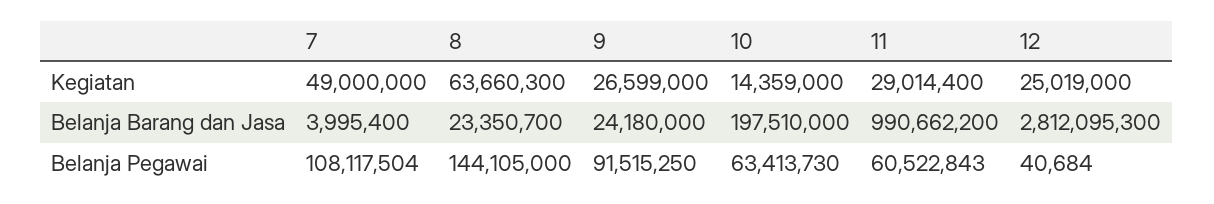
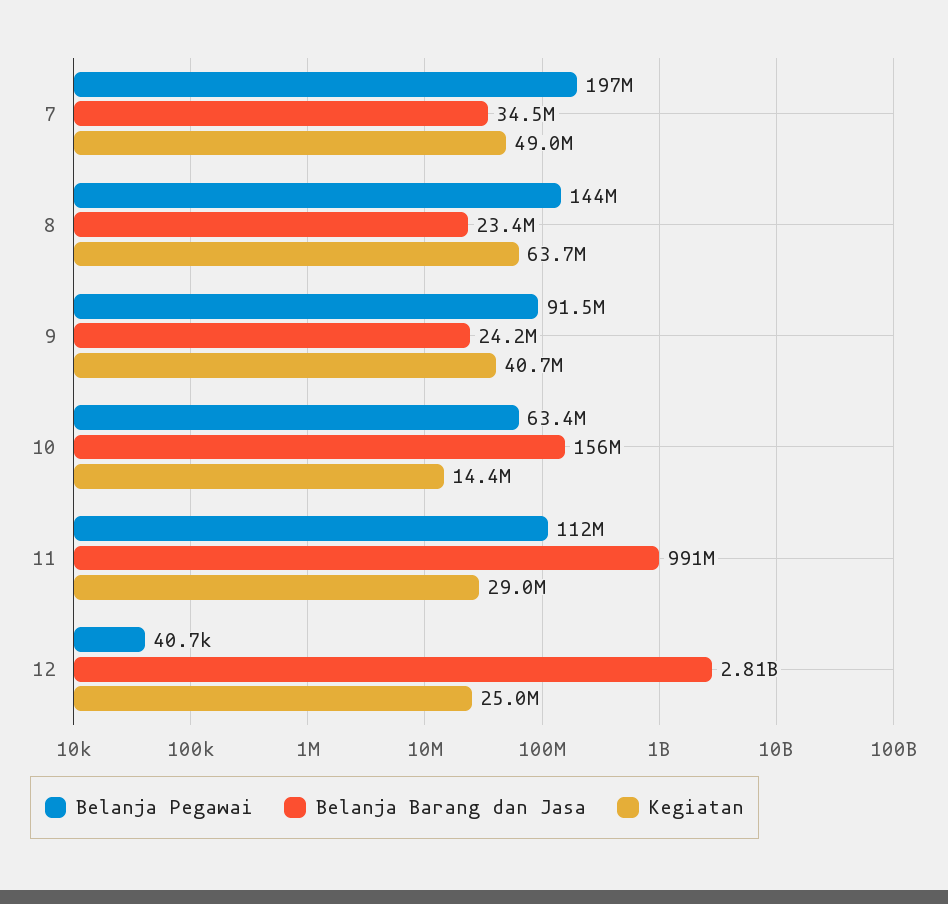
Kegiatan, 9: 26599000 -> 40700000
Belanja Barang dan Jasa, 7: 3995400 -> 34500000
Belanja Barang dan Jasa, 10: 197510000 -> 156000000
Belanja Pegawai, 7: 108117504 -> 197000000
Belanja Pegawai, 11: 60522843 -> 112000000

